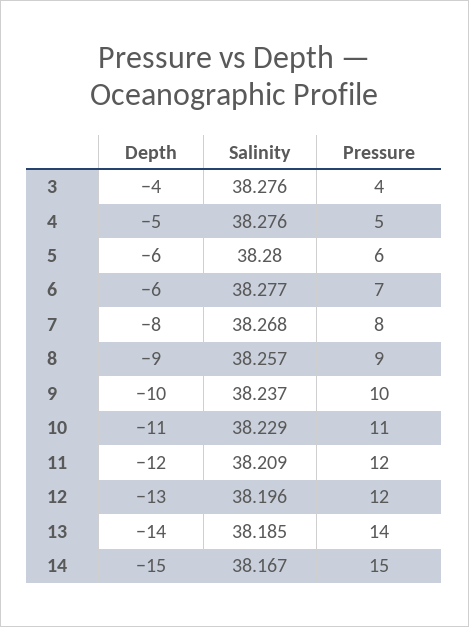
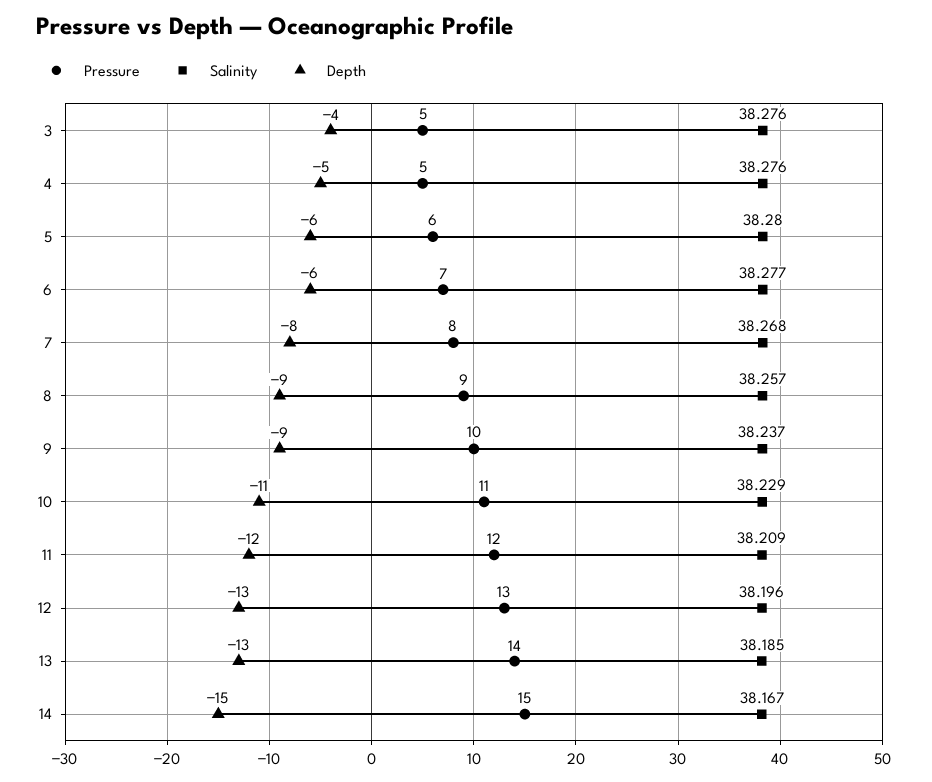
Pressure, 3: 4 -> 5
Depth, 9: -10 -> -9
Pressure, 12: 12 -> 13
Depth, 13: -14 -> -13

